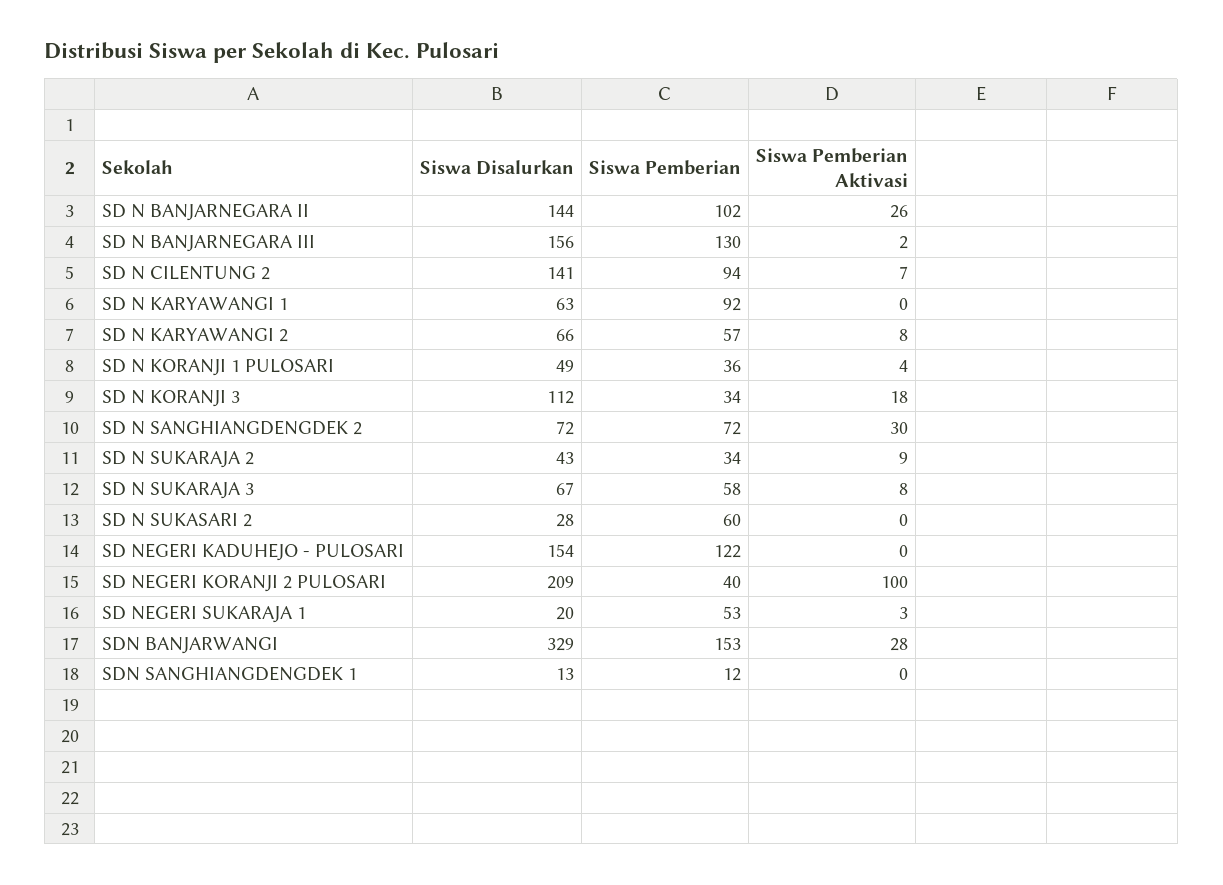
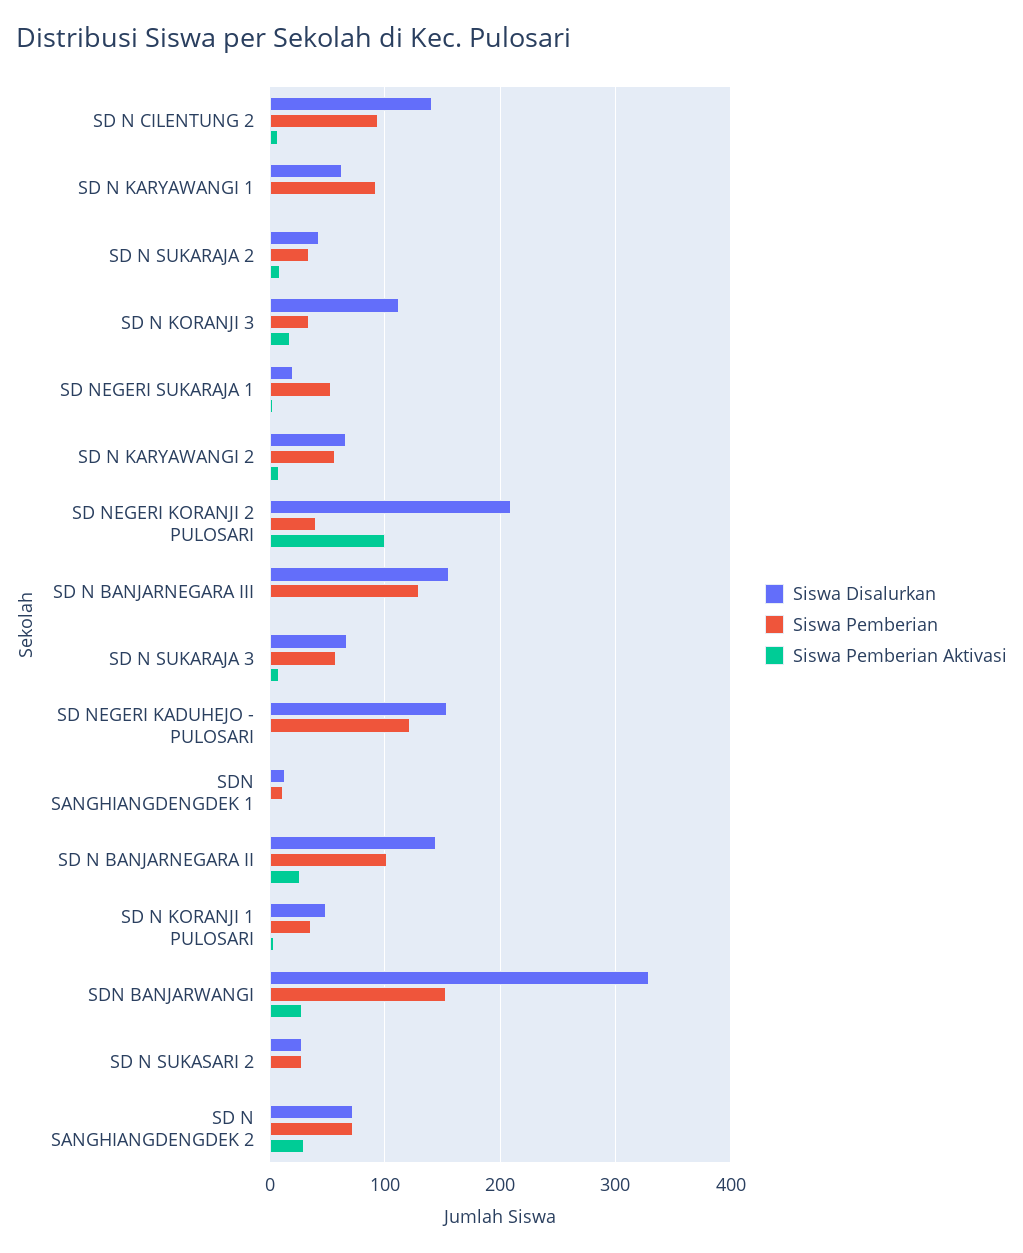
Siswa Pemberian, SD N SUKASARI 2: 60 -> 30

